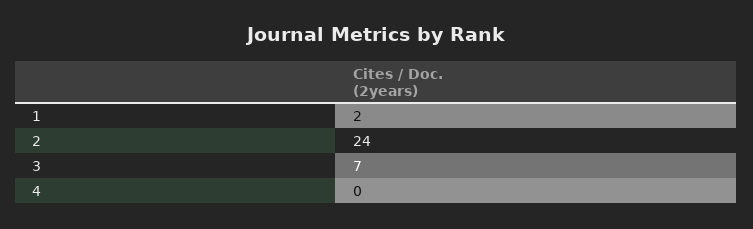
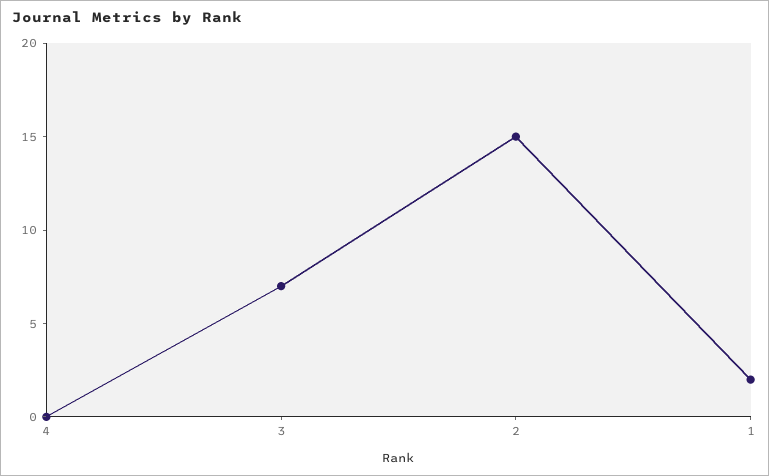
2: 24 -> 15

